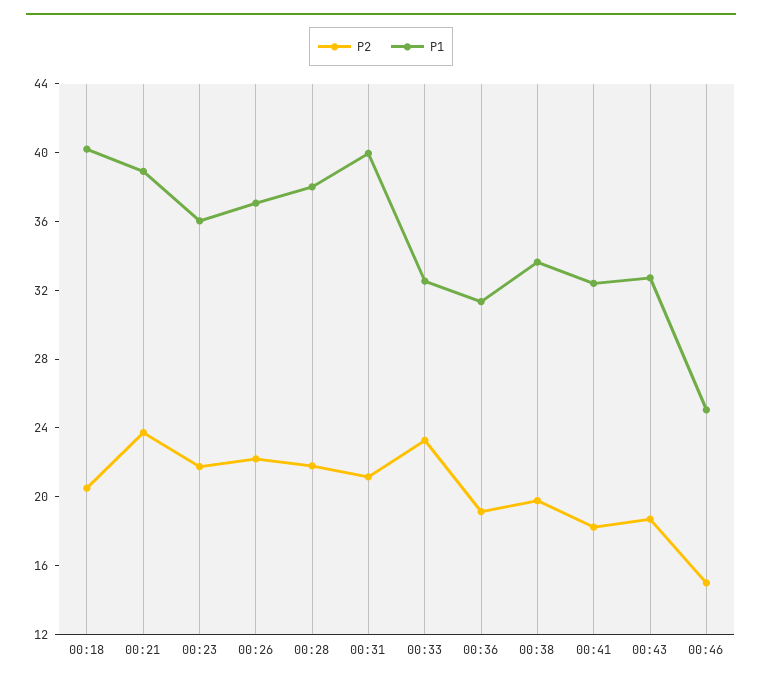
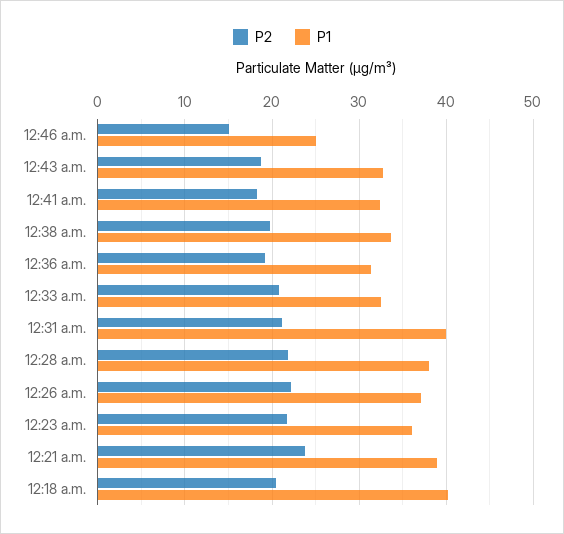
P2, 00:33: 23 -> 21

